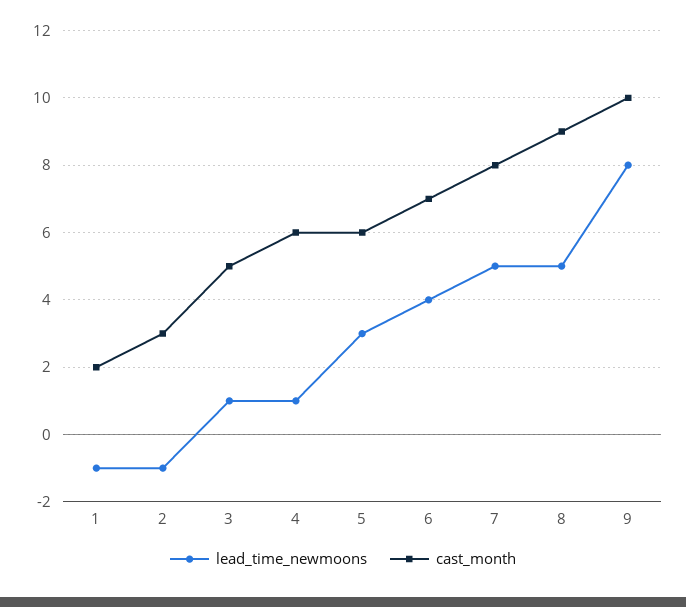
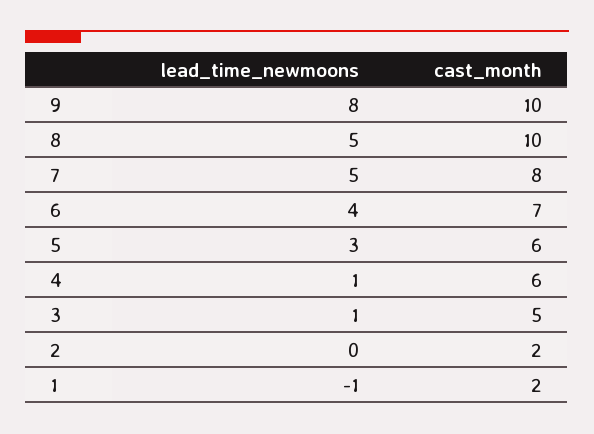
lead_time_newmoons, 2: -1 -> 0
cast_month, 2: 3 -> 2
cast_month, 8: 9 -> 10

